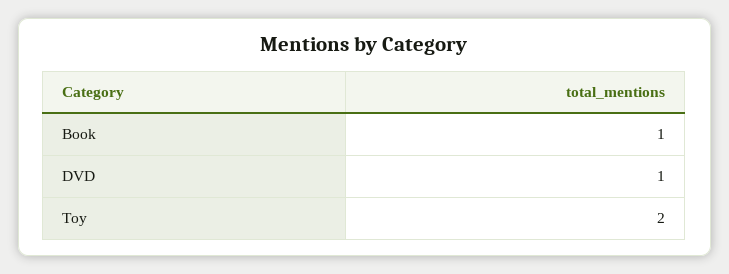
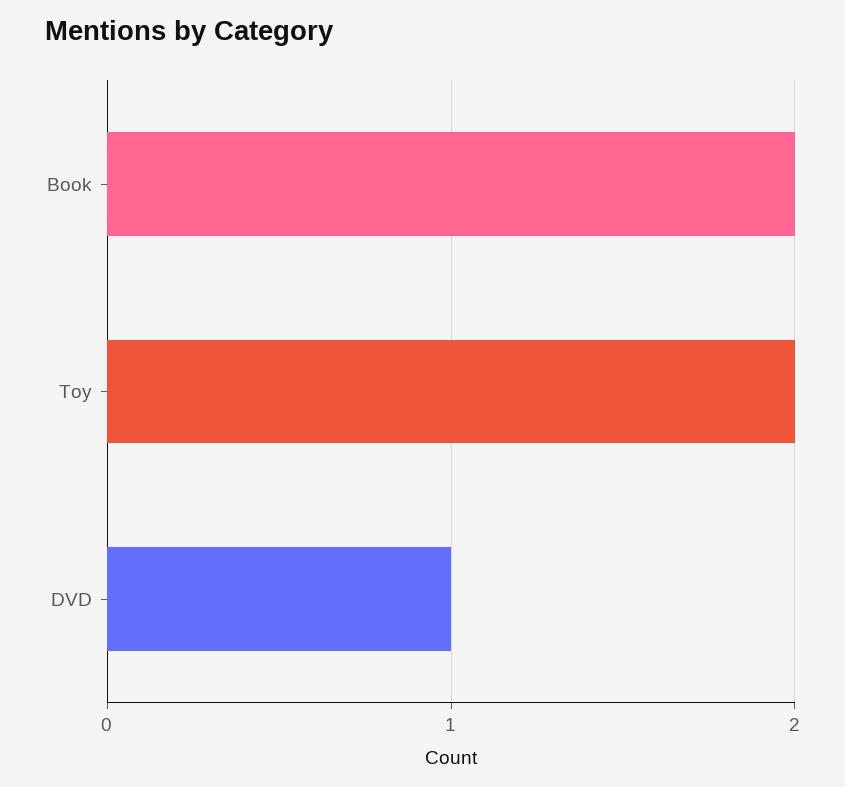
Book: 1 -> 2

